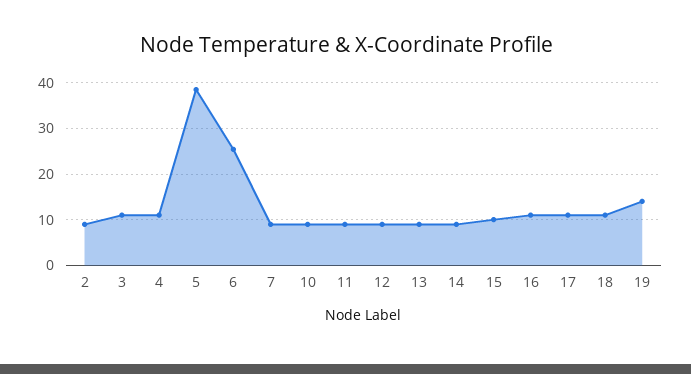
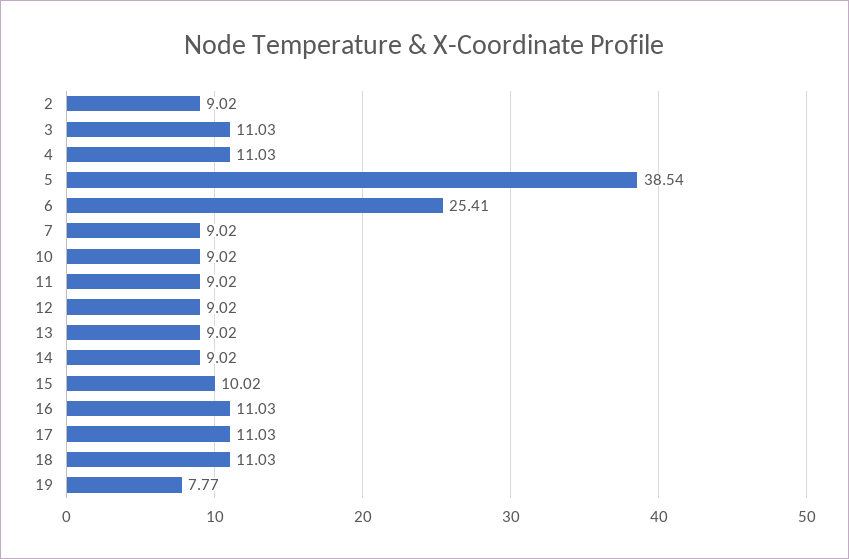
19: 14 -> 7.77

